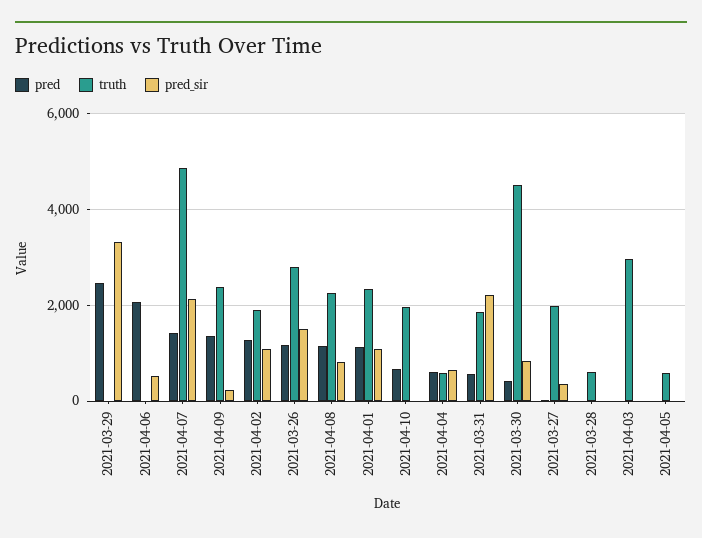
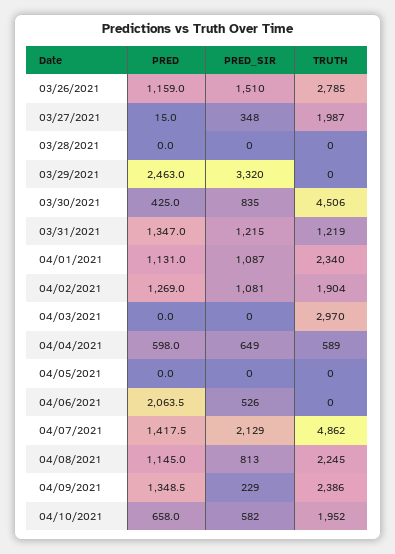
pred_sir, 2021-04-10: 0 -> 582
pred, 2021-03-31: 600 -> 1347
truth, 2021-03-31: 1800 -> 1219
pred_sir, 2021-03-31: 2200 -> 1215
truth, 2021-03-28: 600 -> 0
truth, 2021-04-05: 600 -> 0

